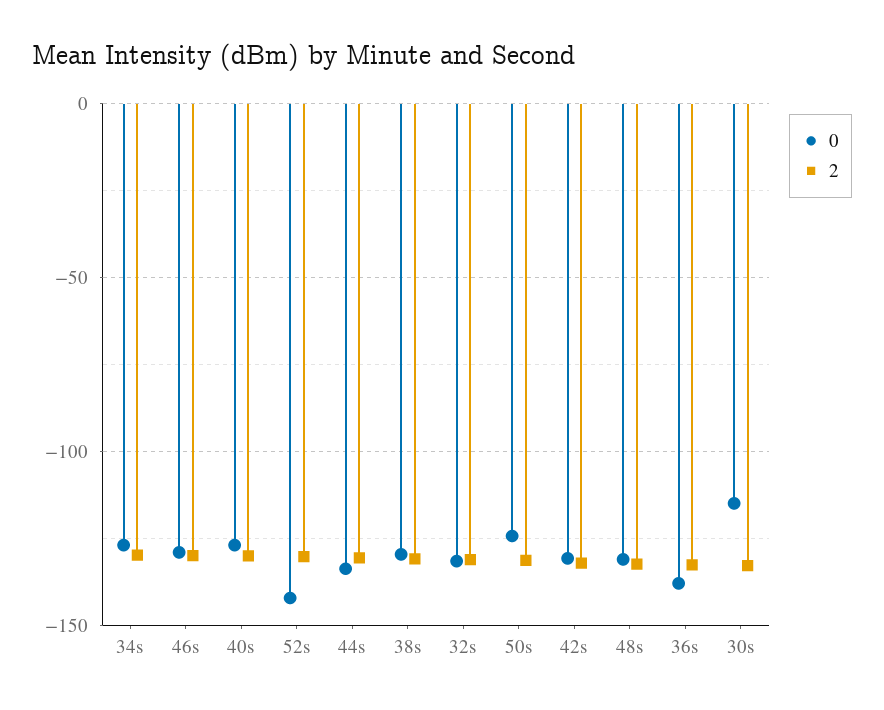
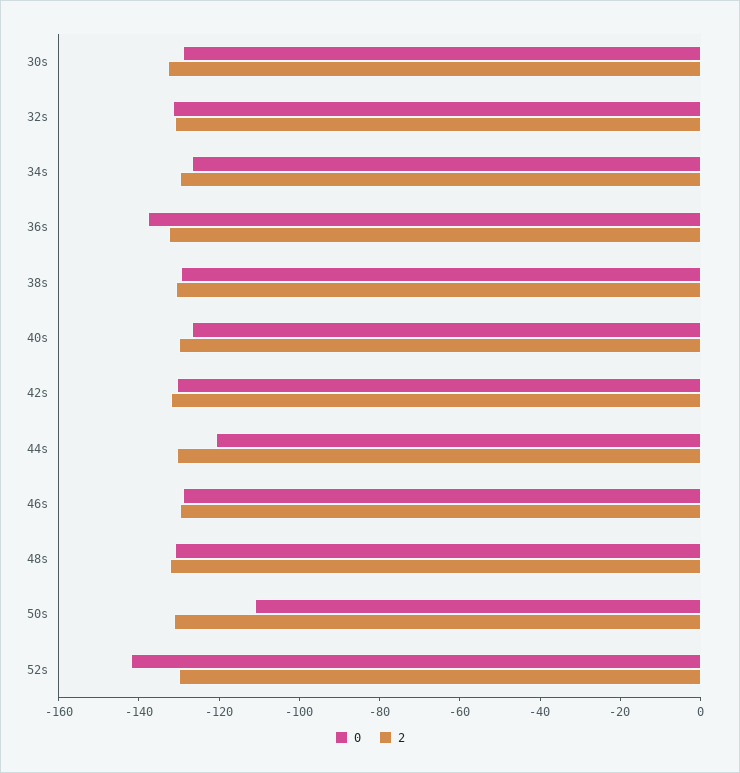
0, 44s: -135 -> -120
0, 50s: -125 -> -110
0, 30s: -115 -> -130

